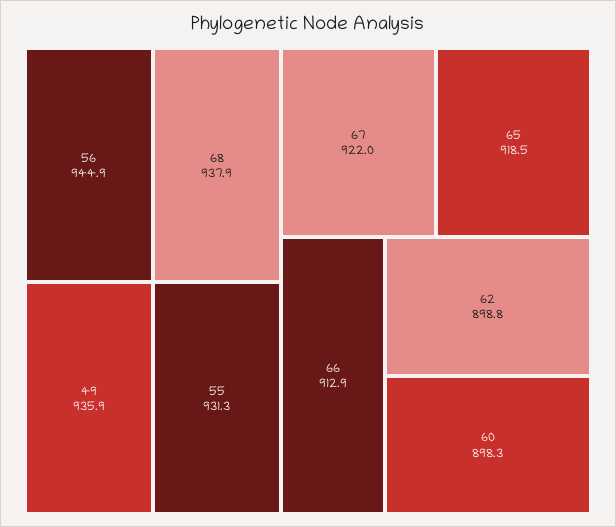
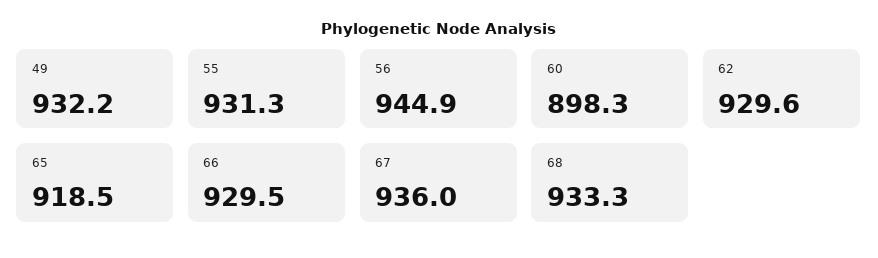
68: 937.9 -> 933.3
49: 935.9 -> 932.2
67: 922 -> 936
66: 912.9 -> 929.5
62: 898.8 -> 929.6

